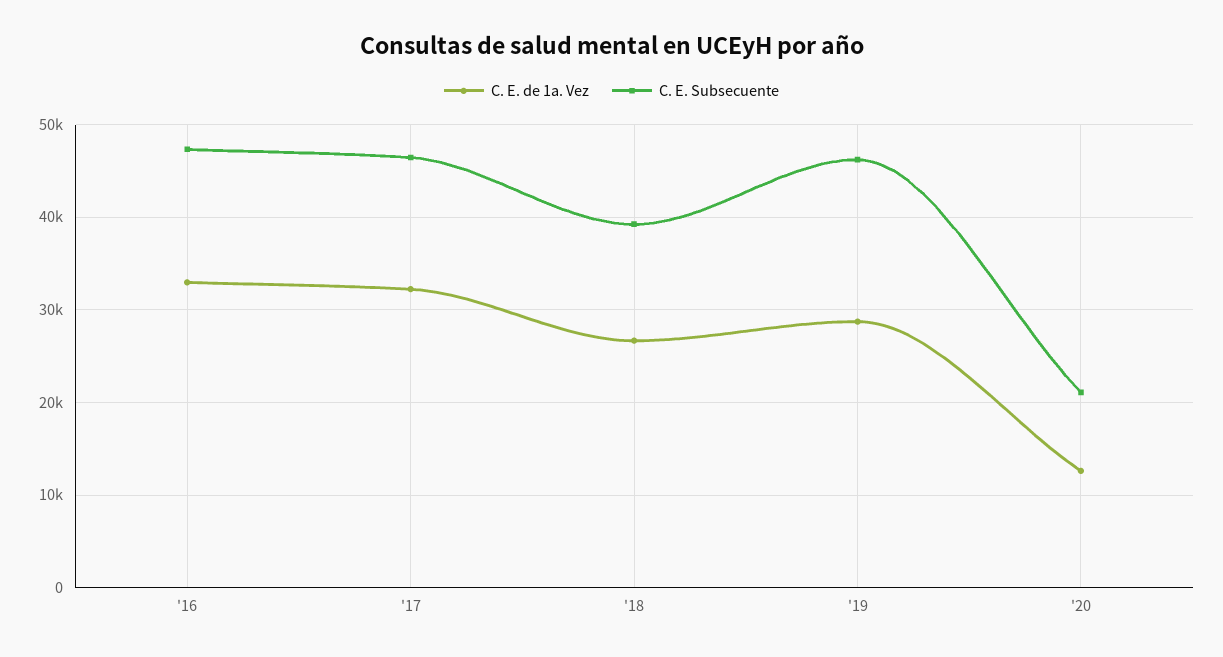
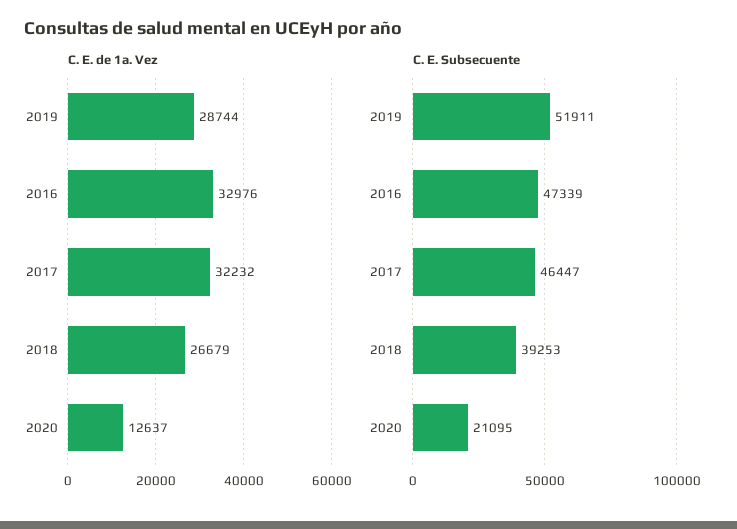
C. E. Subsecuente, '19: 46000 -> 51911

